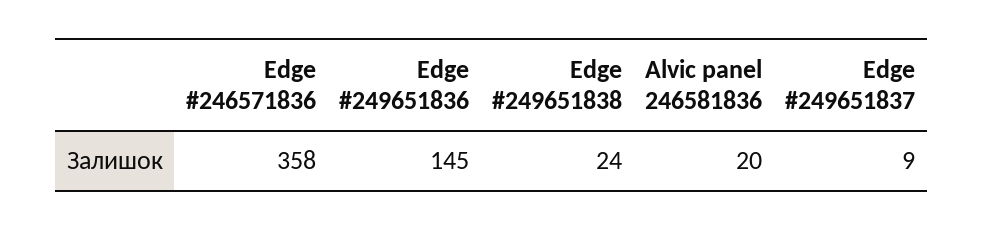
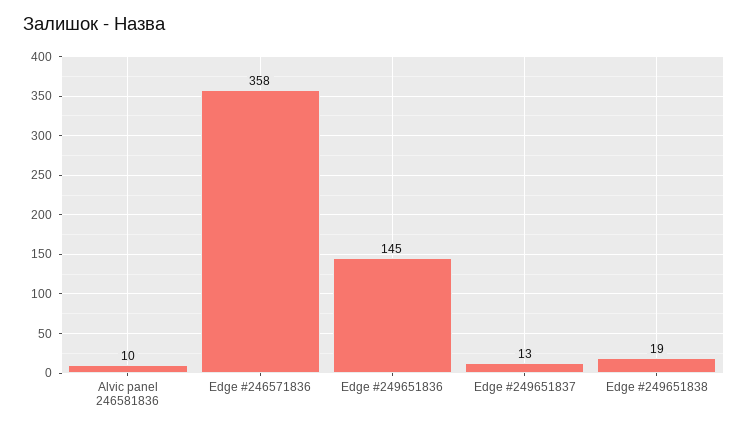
Edge #249651838: 24 -> 19
Alvic panel 246581836: 20 -> 10
Edge #249651837: 9 -> 13

